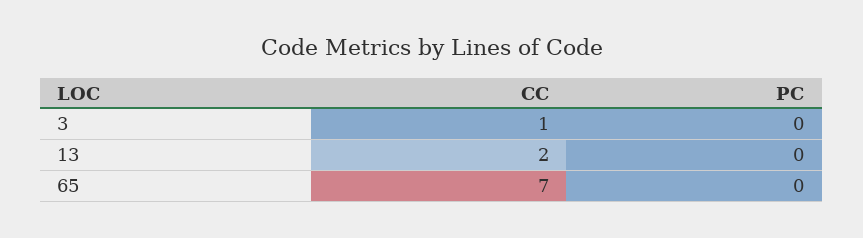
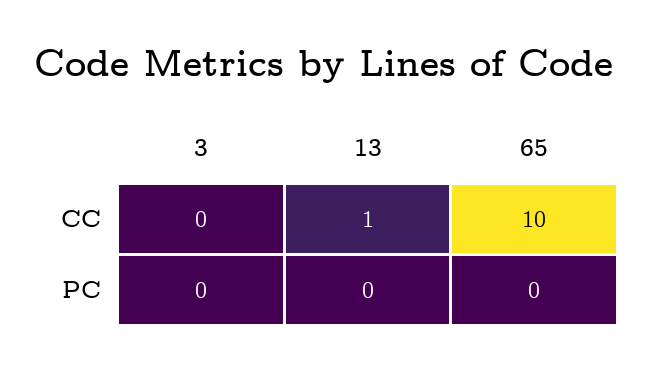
CC, 3: 1 -> 0
CC, 13: 2 -> 1
CC, 65: 7 -> 10

